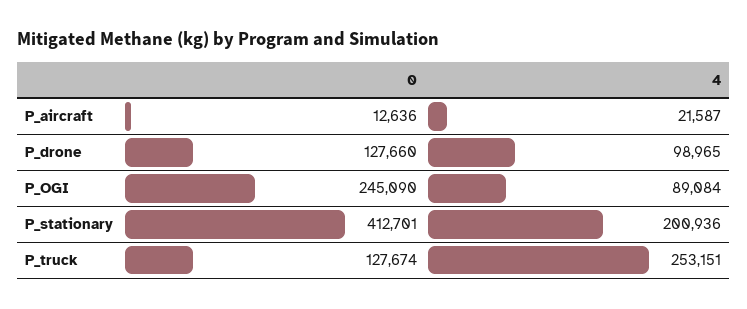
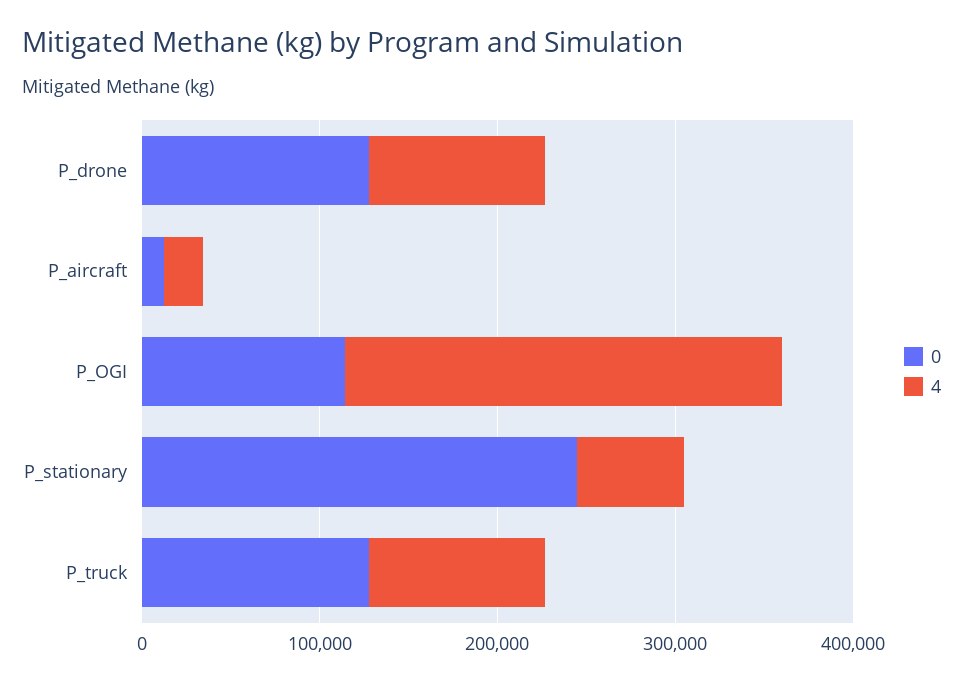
0, P_OGI: 245090 -> 120000
4, P_OGI: 89084 -> 240000
0, P_stationary: 412701 -> 240000
4, P_stationary: 200936 -> 60000
4, P_truck: 253151 -> 100000

